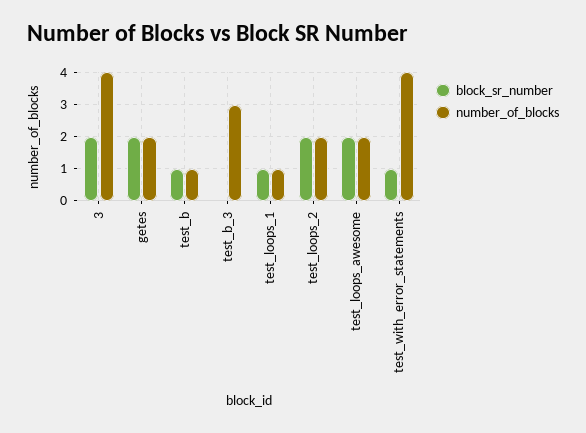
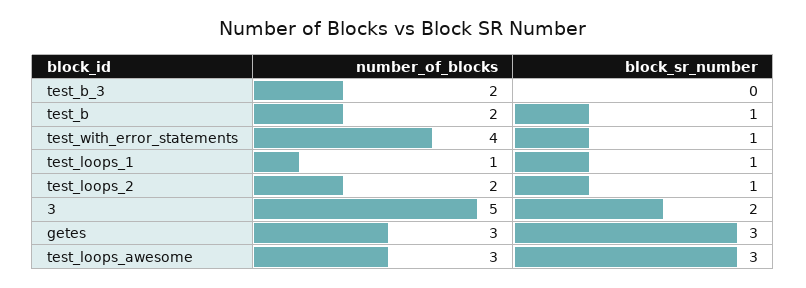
number_of_blocks, 3: 4 -> 5
block_sr_number, getes: 2 -> 3
number_of_blocks, getes: 2 -> 3
number_of_blocks, test_b: 1 -> 2
number_of_blocks, test_b_3: 3 -> 2
block_sr_number, test_loops_2: 2 -> 1
block_sr_number, test_loops_awesome: 2 -> 3
number_of_blocks, test_loops_awesome: 2 -> 3

